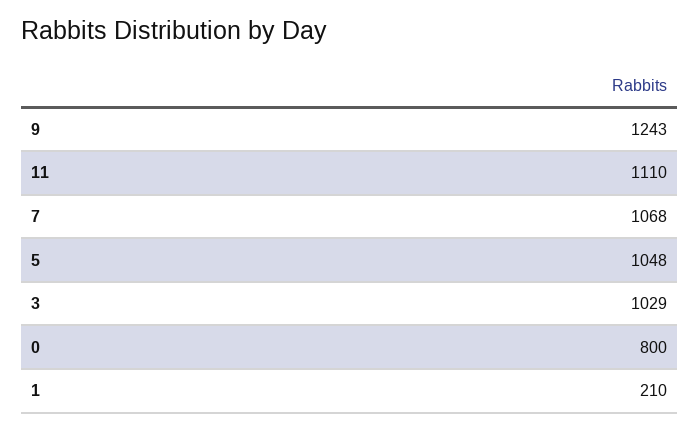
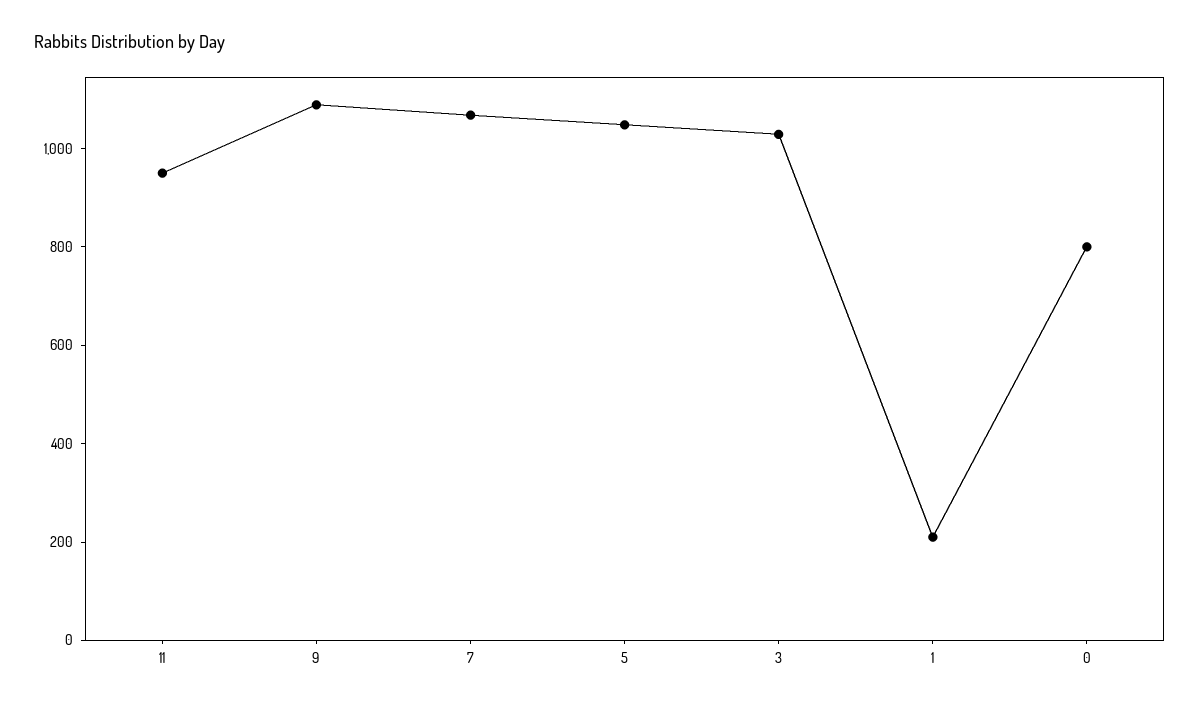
9: 1243 -> 1100
11: 1110 -> 950

